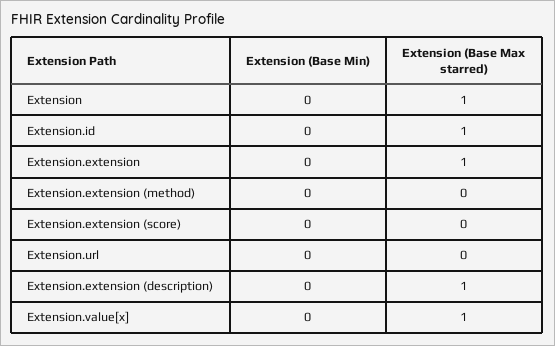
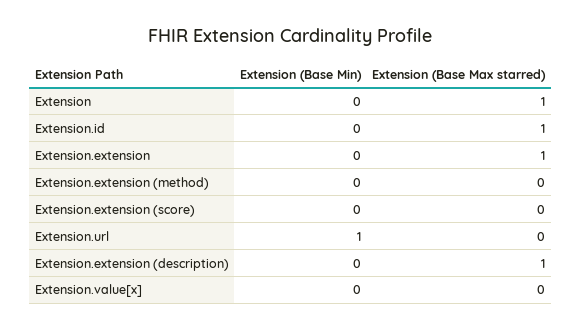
Extension (Base Min), Extension.url: 0 -> 1
Extension (Base Max starred), Extension.value[x]: 1 -> 0

